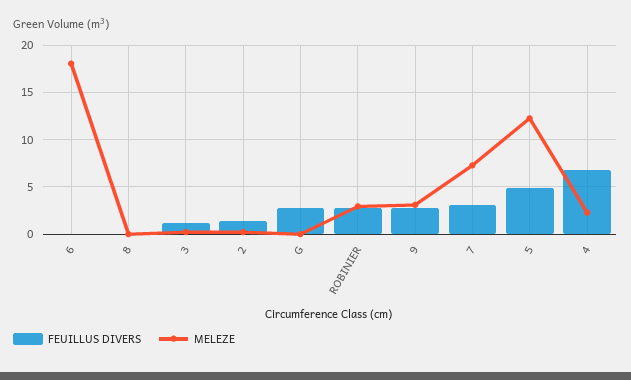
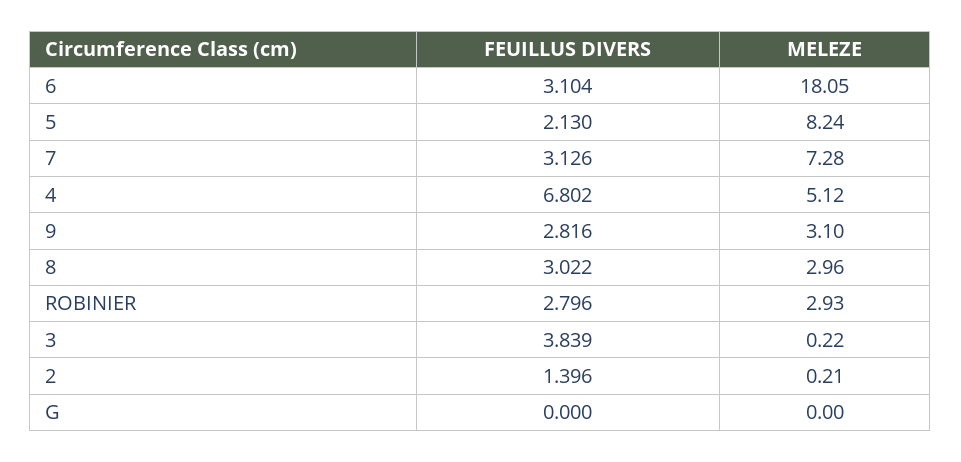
FEUILLUS DIVERS, 6: 0 -> 3.104
FEUILLUS DIVERS, 8: 0 -> 3.022
MELEZE, 8: 0 -> 2.96
FEUILLUS DIVERS, 3: 1 -> 3.839
FEUILLUS DIVERS, G: 3 -> 0
FEUILLUS DIVERS, 5: 5 -> 2.13
MELEZE, 5: 12 -> 8.24
MELEZE, 4: 2 -> 5.12

